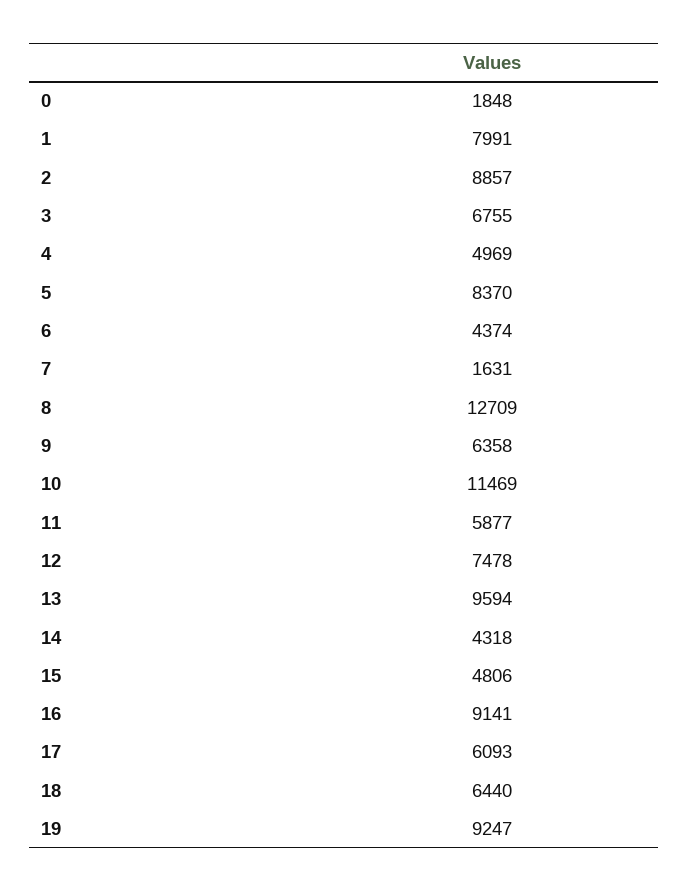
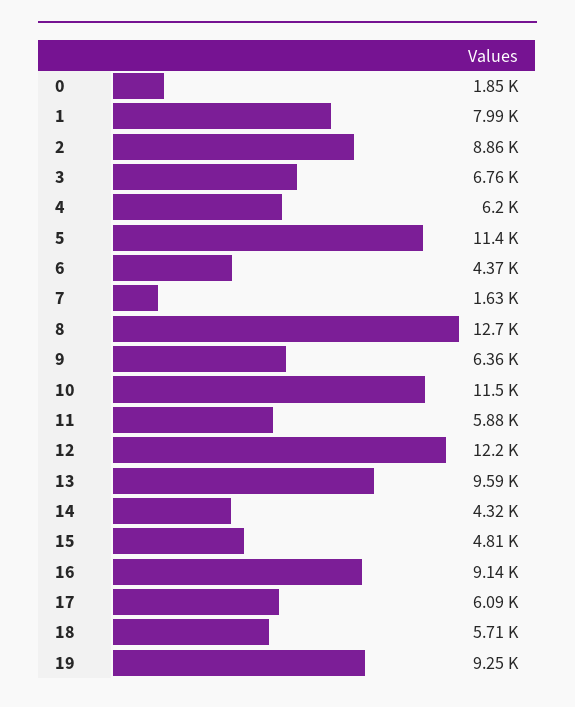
4: 4969 -> 6200
5: 8370 -> 11400
12: 7478 -> 12200
18: 6440 -> 5710

